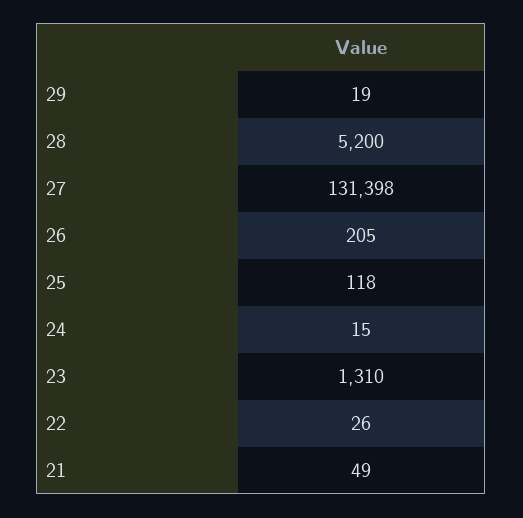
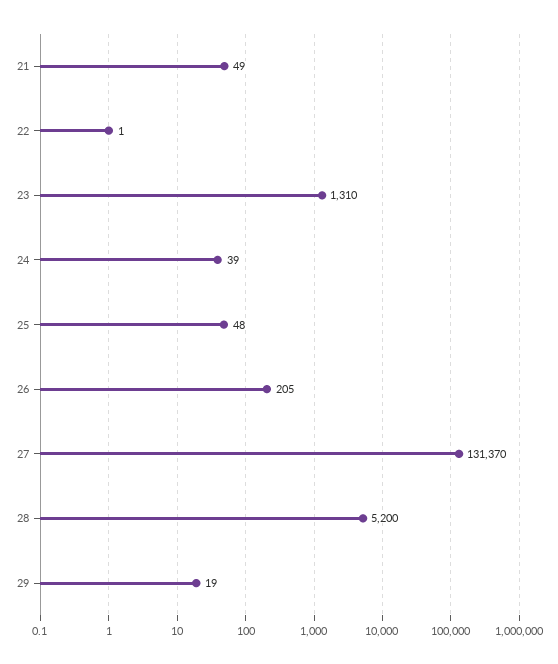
27: 131398 -> 131370
25: 118 -> 48
24: 15 -> 39
22: 26 -> 1

